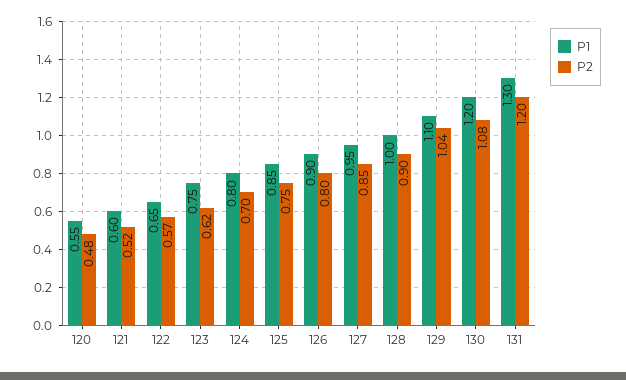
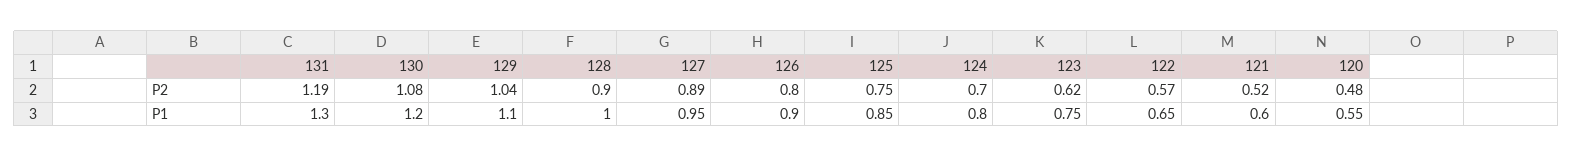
P2, 127: 0.85 -> 0.89
P2, 131: 1.2 -> 1.19

